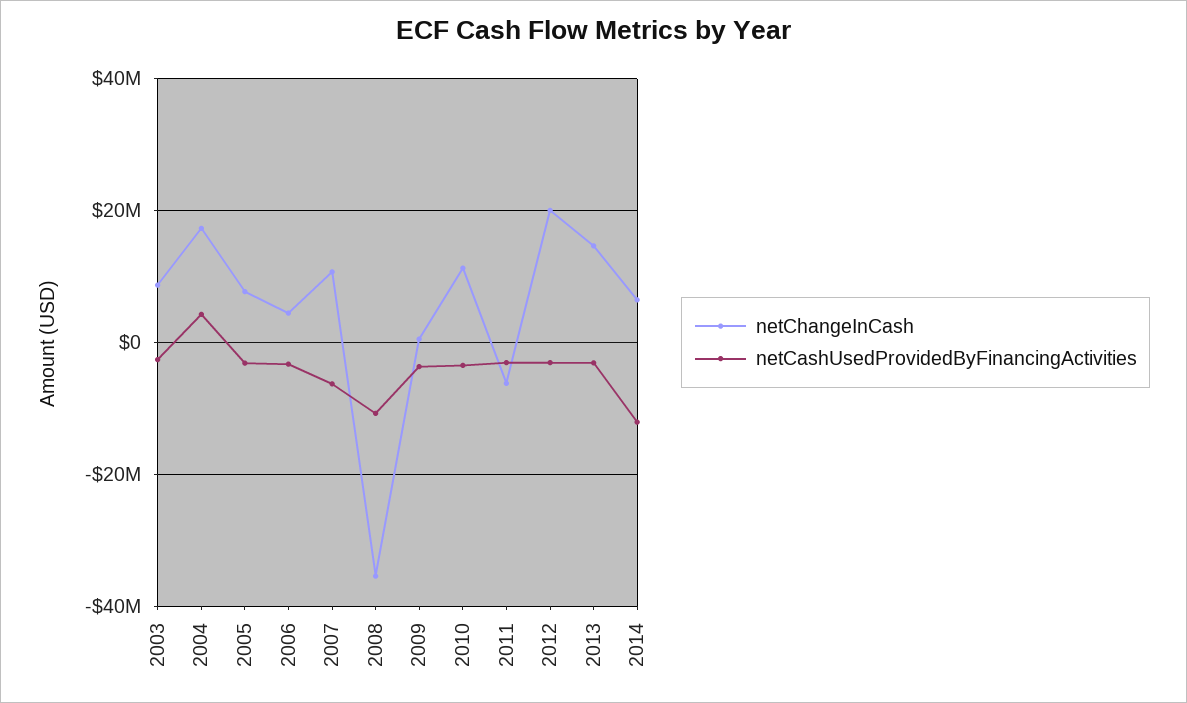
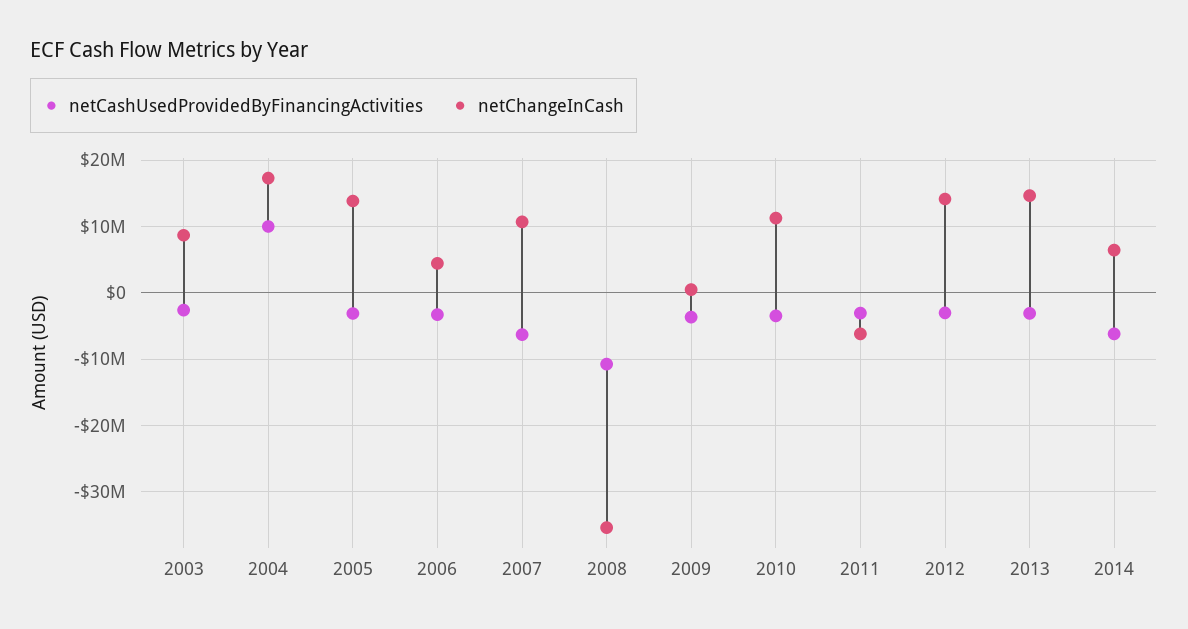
netCashUsedProvidedByFinancingActivities, 2004: 4000000 -> 10000000
netChangeInCash, 2005: 8000000 -> 14000000
netChangeInCash, 2012: 20000000 -> 14000000
netCashUsedProvidedByFinancingActivities, 2014: -12000000 -> -6000000

